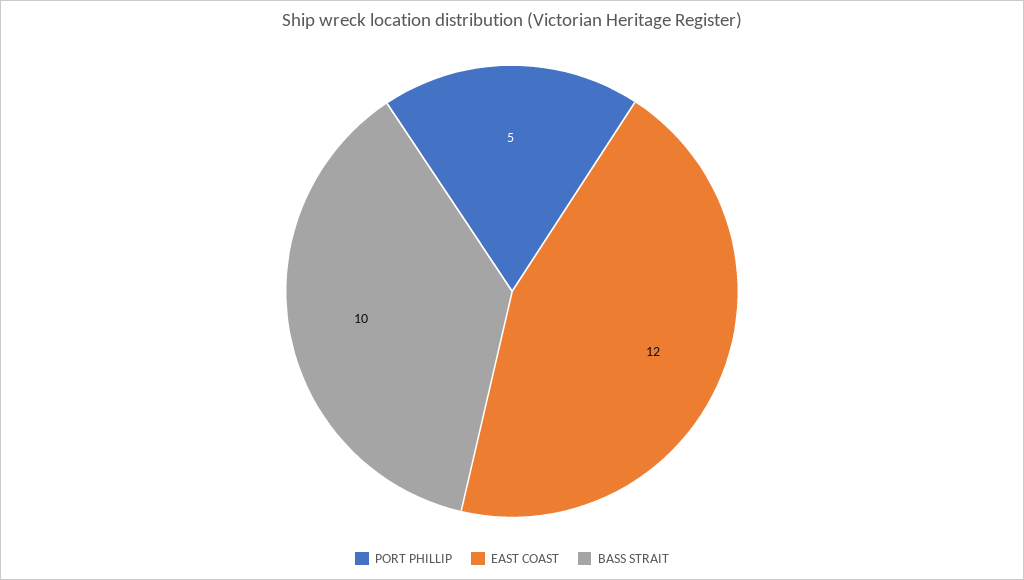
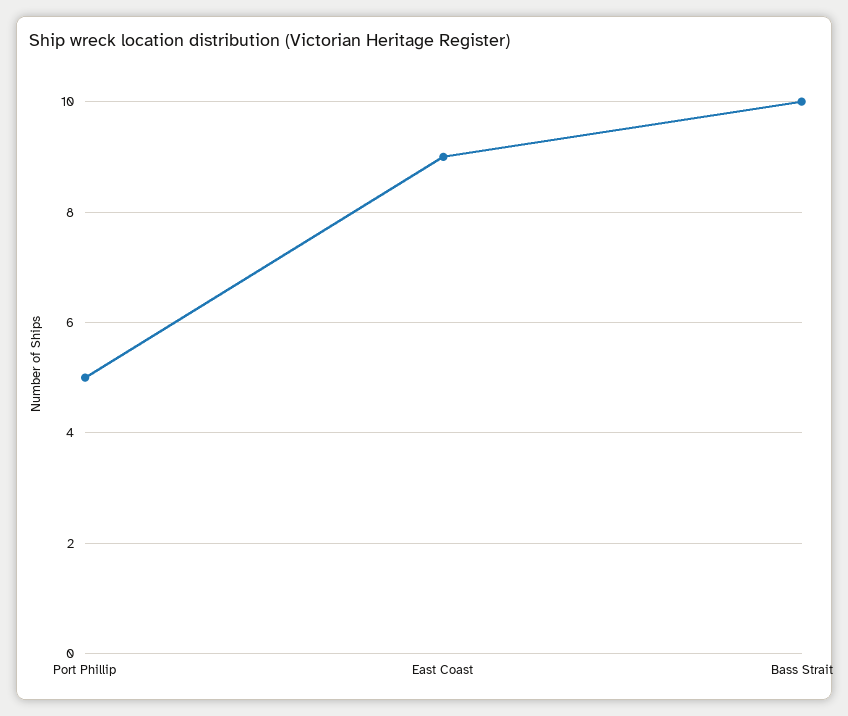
EAST COAST: 12 -> 9

